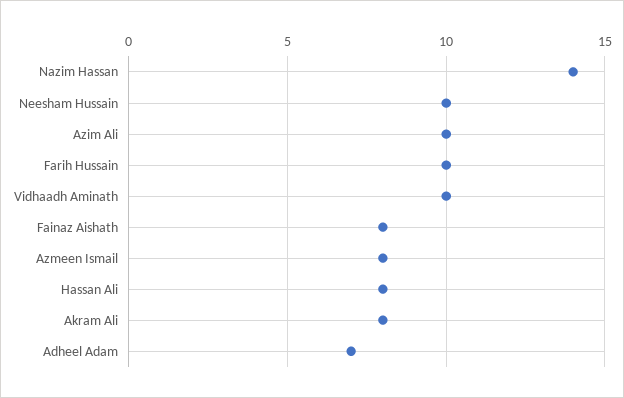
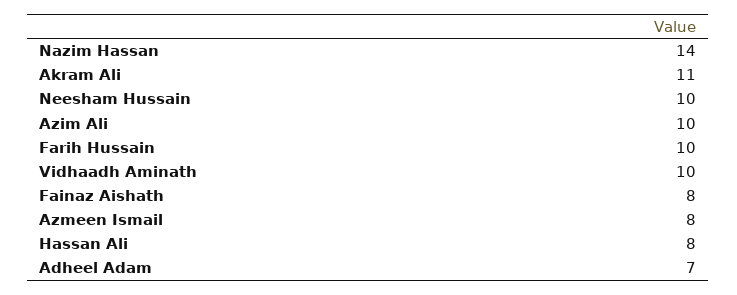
Akram Ali: 8 -> 11

